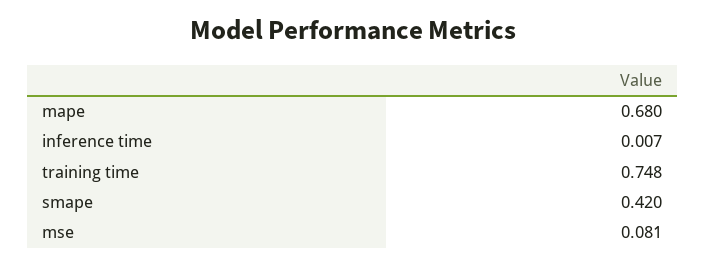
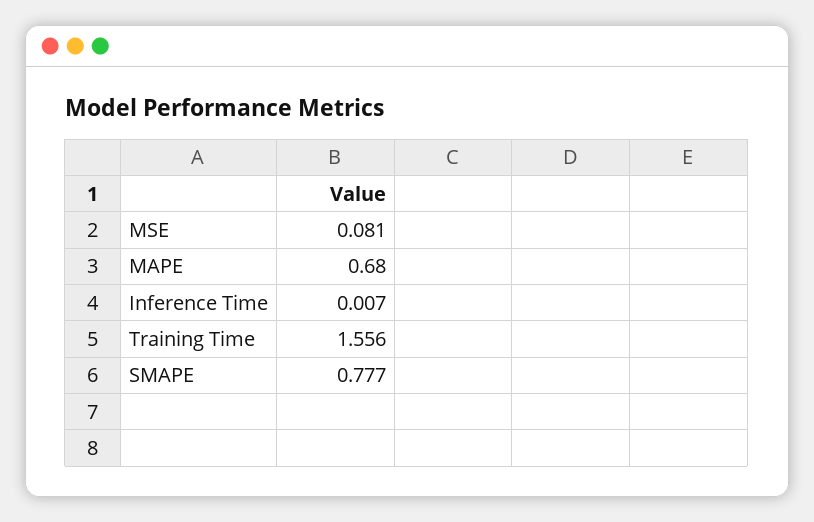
training time: 0.748 -> 1.556
smape: 0.42 -> 0.777

